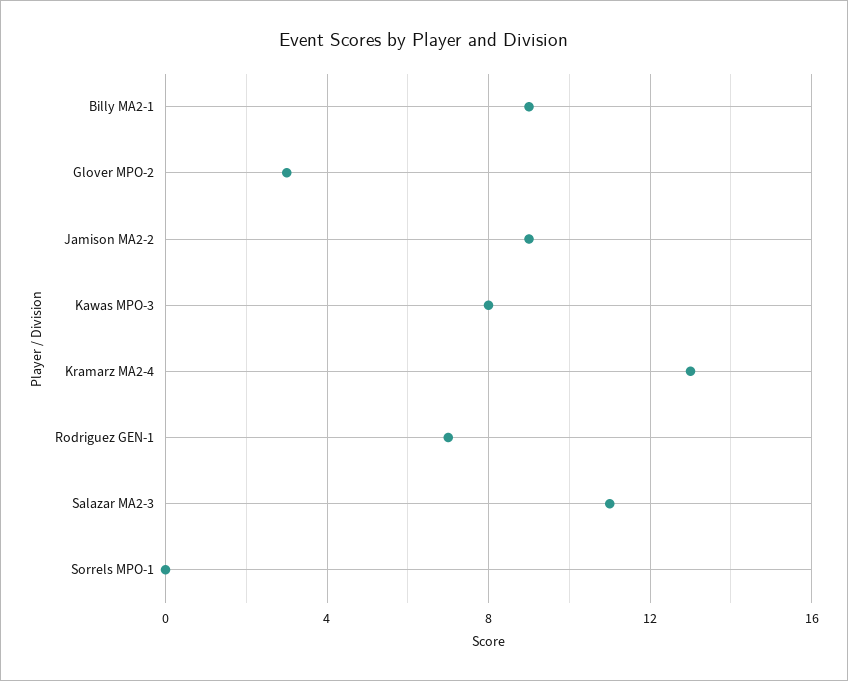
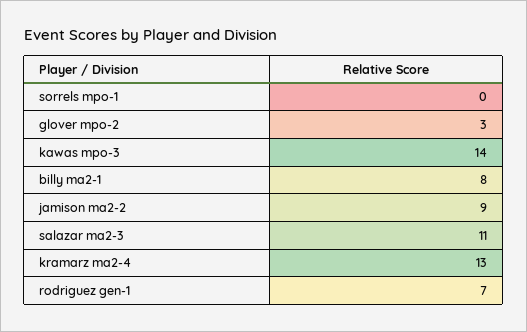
Billy MA2-1: 9 -> 8
Kawas MPO-3: 8 -> 14

